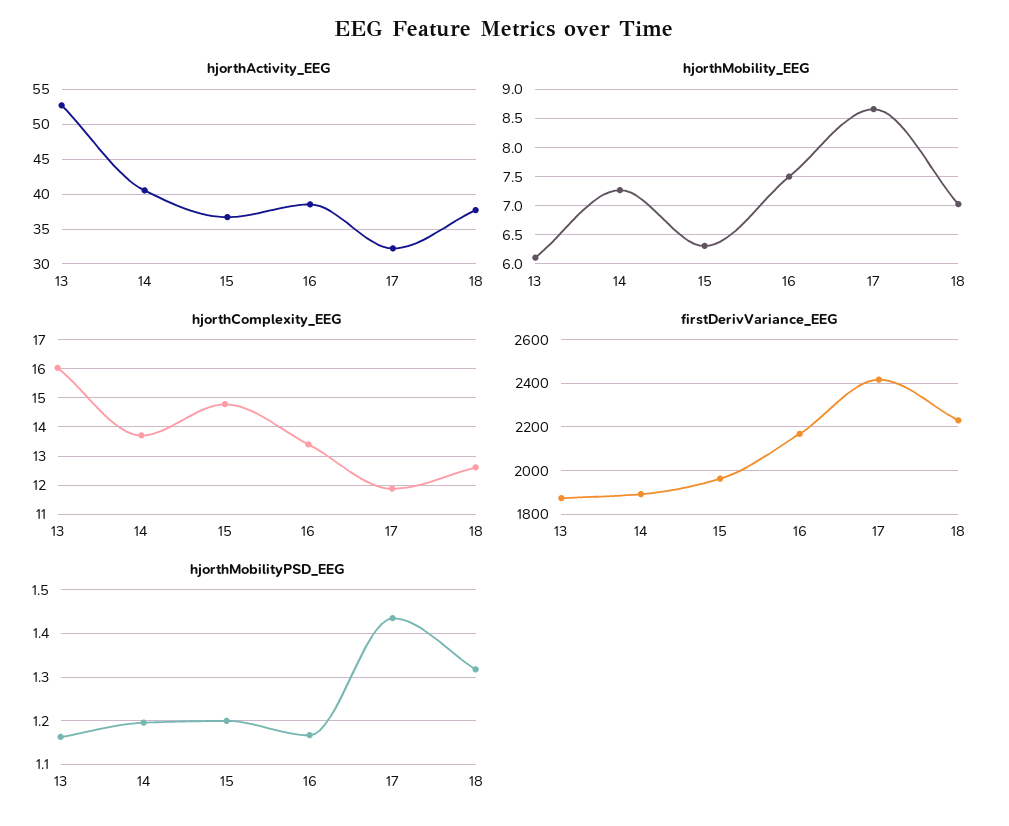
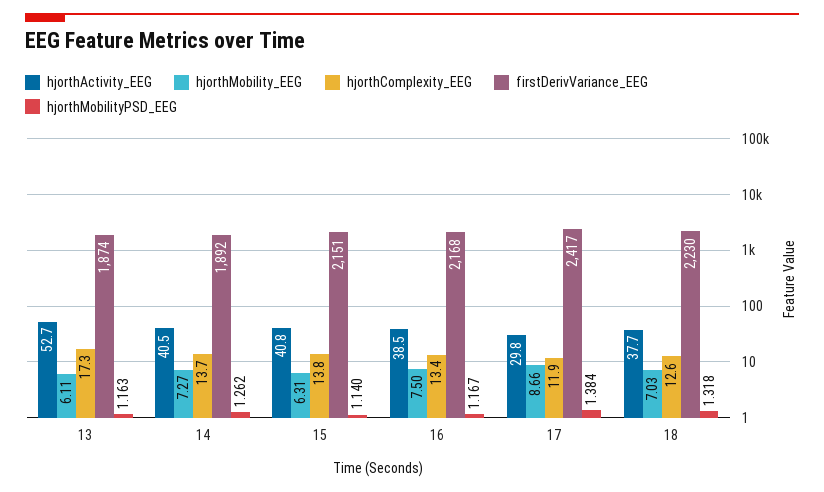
hjorthActivity_EEG, 15: 37 -> 40.8
hjorthActivity_EEG, 17: 32 -> 29.8
hjorthComplexity_EEG, 13: 16 -> 17.3
hjorthComplexity_EEG, 15: 14.75 -> 13.8
firstDerivVariance_EEG, 15: 1950 -> 2151
hjorthMobilityPSD_EEG, 14: 1.2 -> 1.262
hjorthMobilityPSD_EEG, 15: 1.2 -> 1.14
hjorthMobilityPSD_EEG, 17: 1.44 -> 1.384

